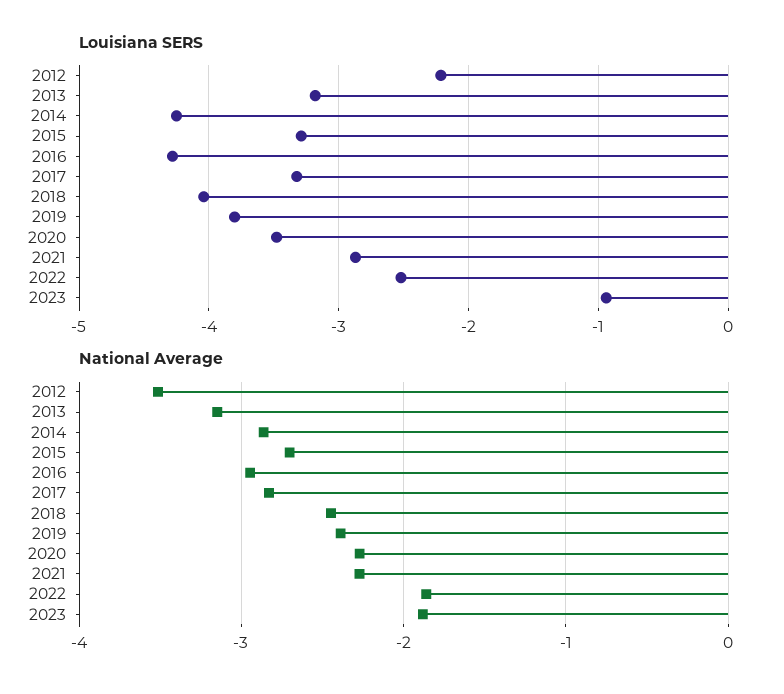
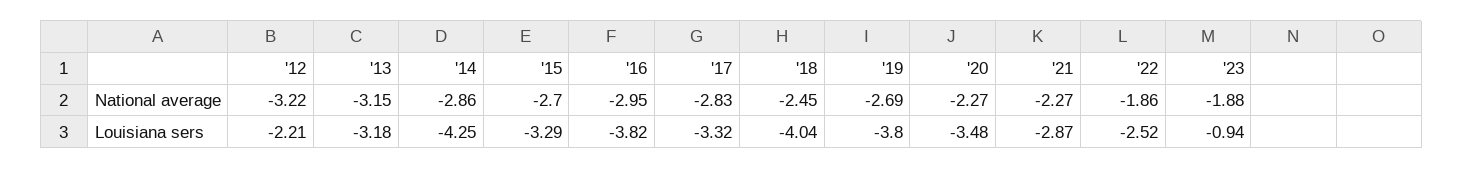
Louisiana SERS, 2016: -4.3 -> -3.82
National Average, 2012: -3.5 -> -3.22
National Average, 2019: -2.4 -> -2.69

